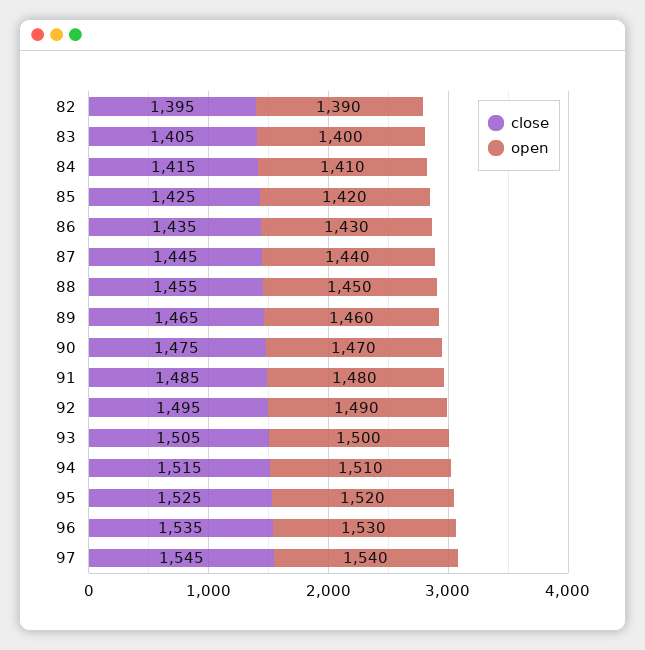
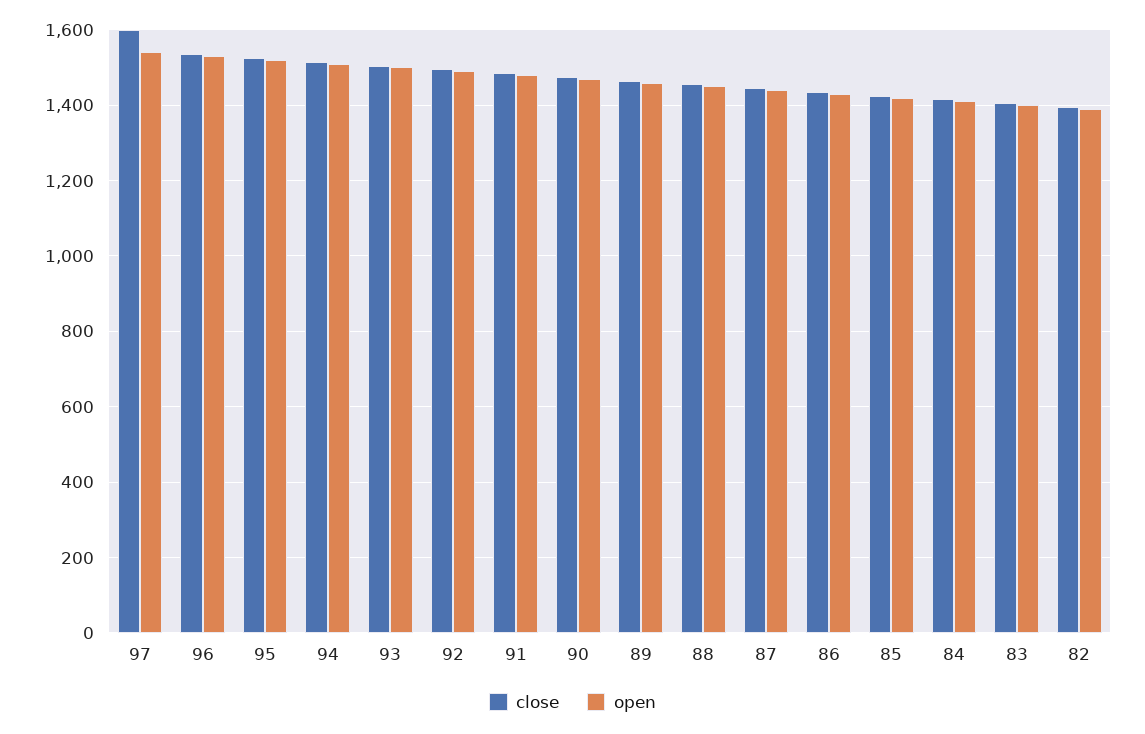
close, 97: 1545 -> 1600

